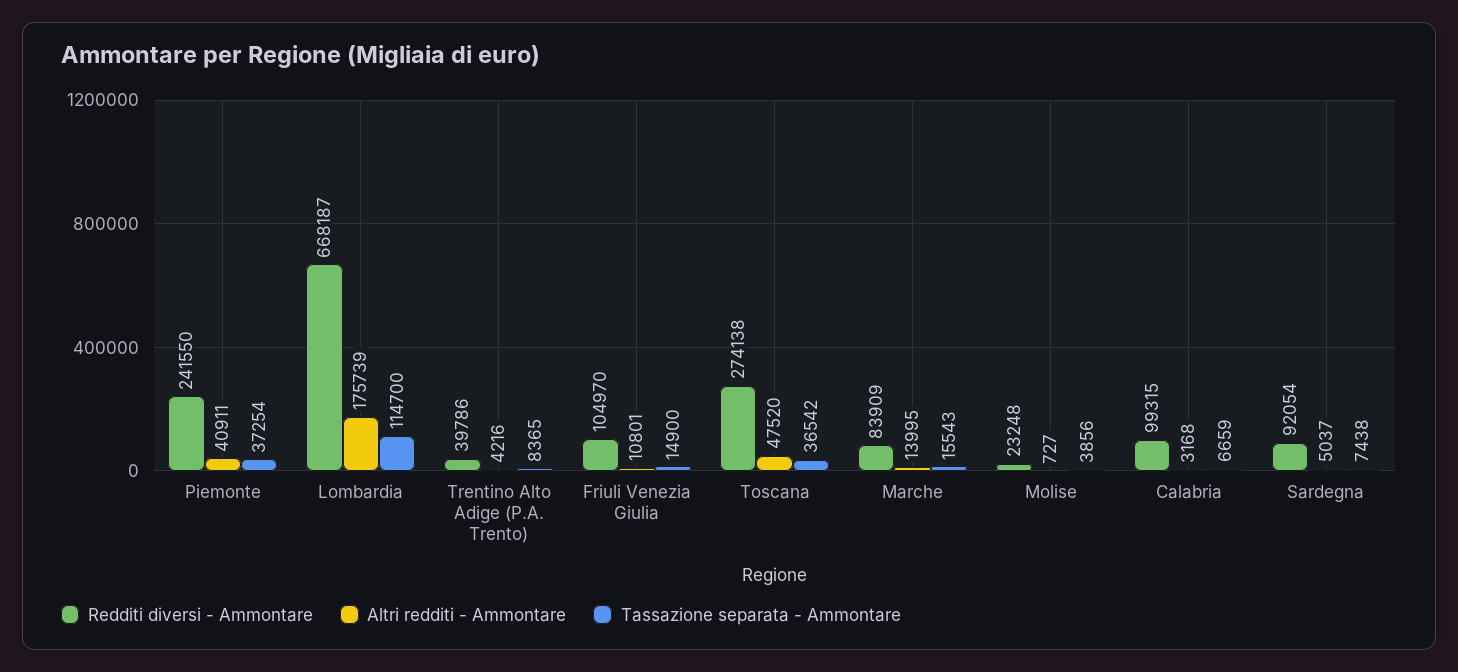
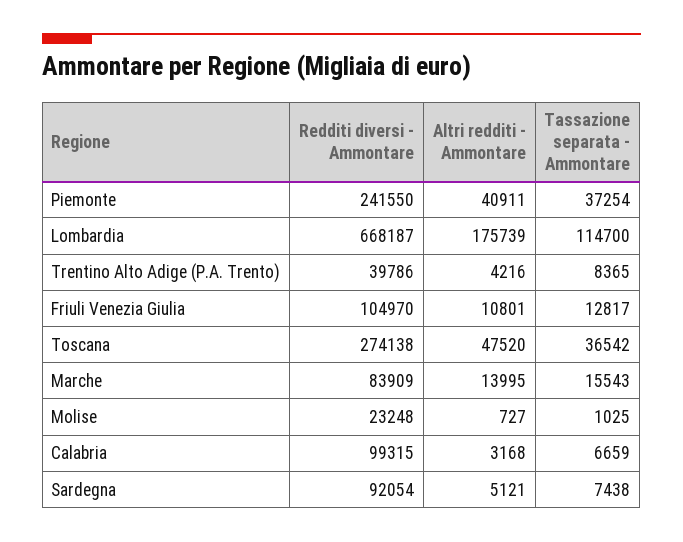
Tassazione separata - Ammontare, Friuli Venezia Giulia: 14900 -> 12817
Tassazione separata - Ammontare, Molise: 3856 -> 1025
Altri redditi - Ammontare, Sardegna: 5037 -> 5121

